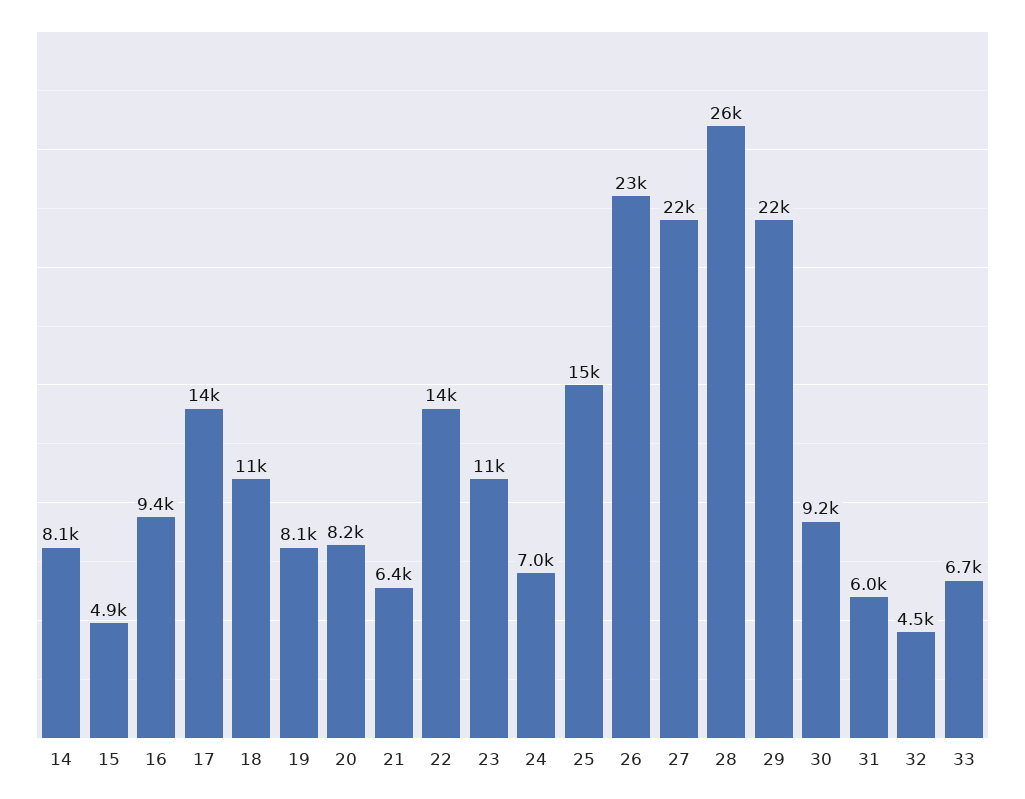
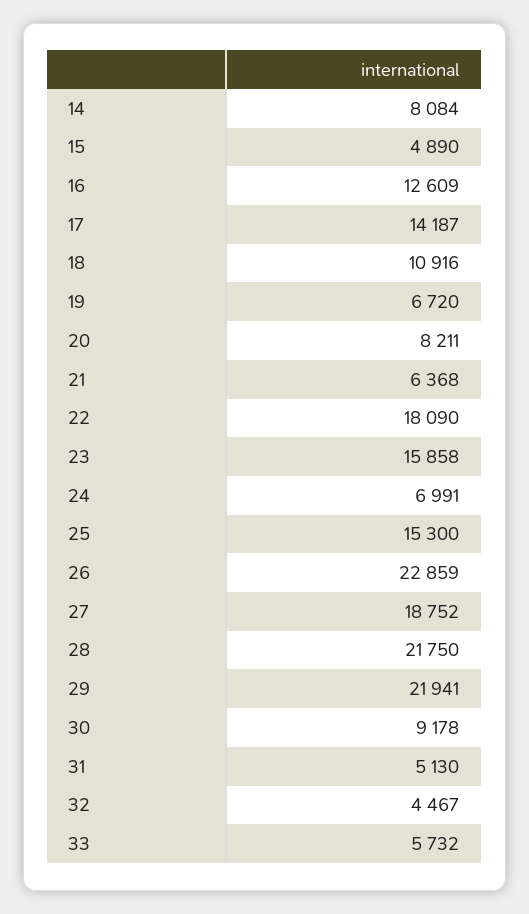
16: 9400 -> 12609
19: 8100 -> 6720
22: 14000 -> 18090
23: 11000 -> 15858
27: 22000 -> 18752
28: 26000 -> 21750
31: 6000 -> 5130
33: 6700 -> 5732

